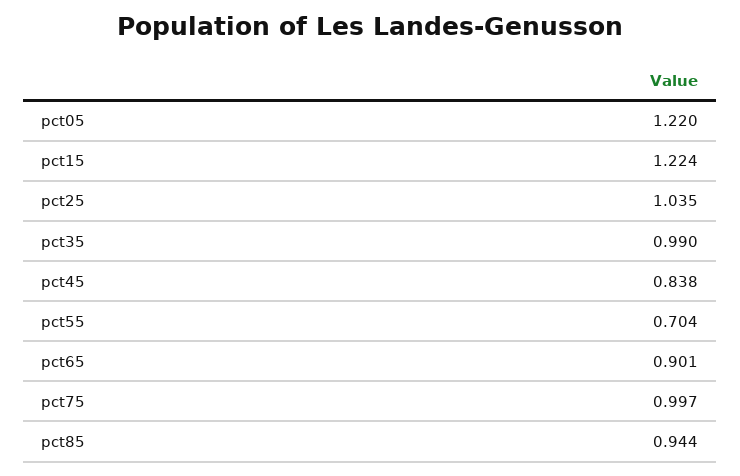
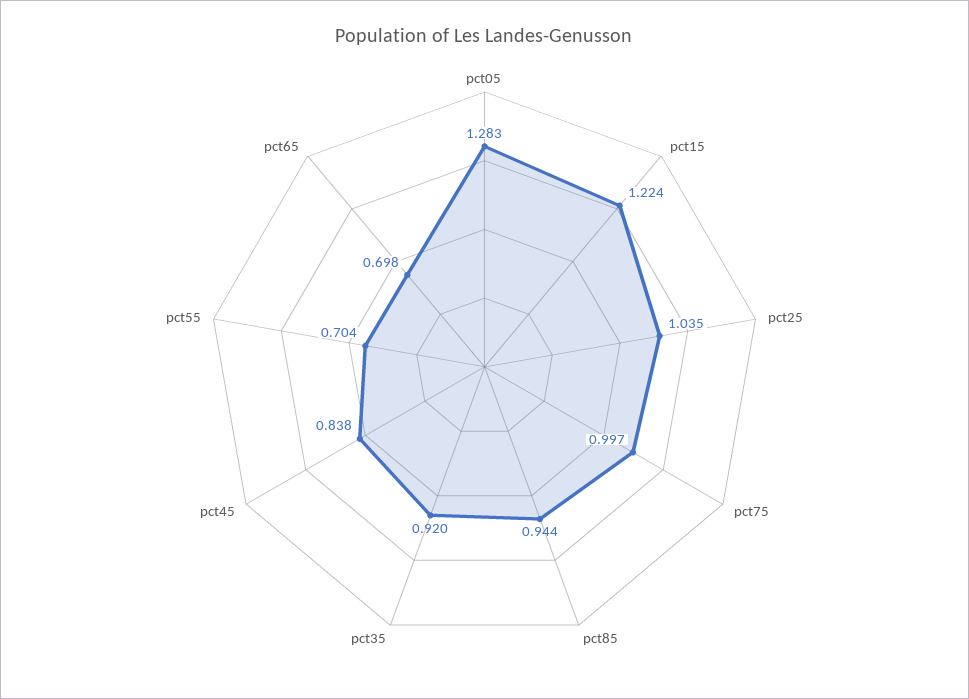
pct05: 1.22 -> 1.283
pct35: 0.99 -> 0.92
pct65: 0.901 -> 0.698

